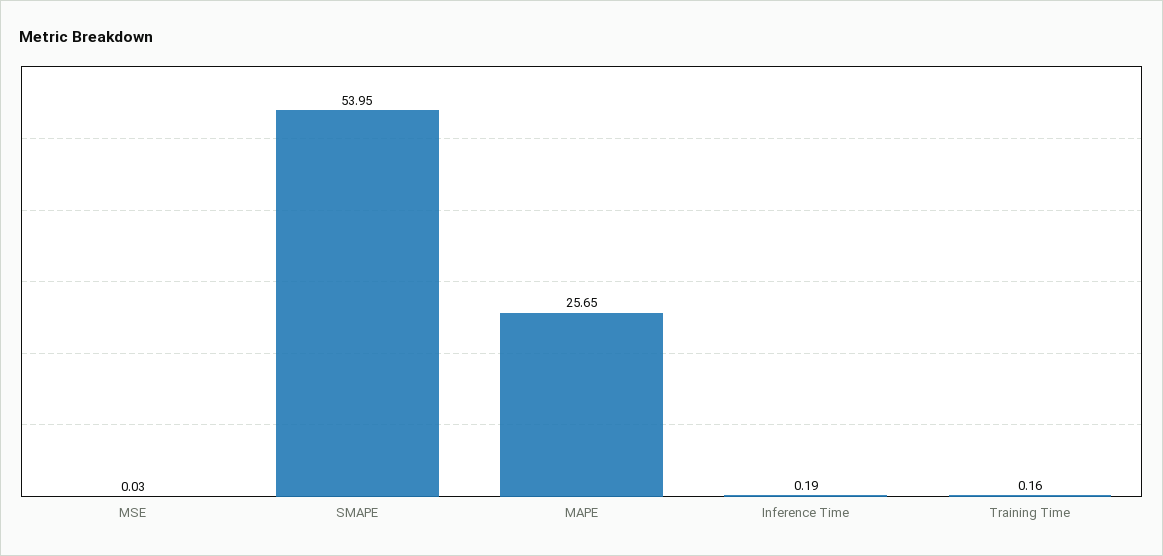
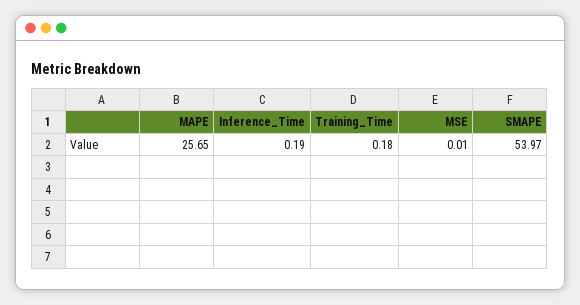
MSE: 0.03 -> 0.01
SMAPE: 53.95 -> 53.97
Training Time: 0.16 -> 0.18

